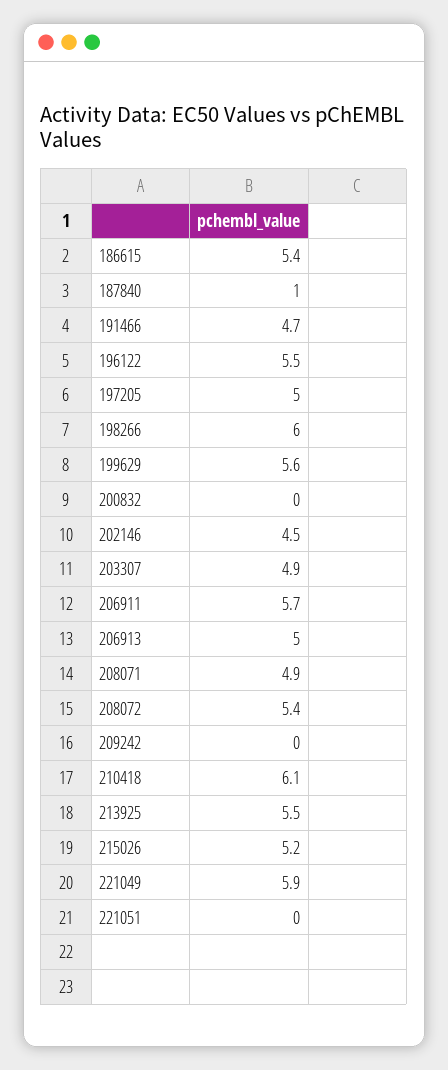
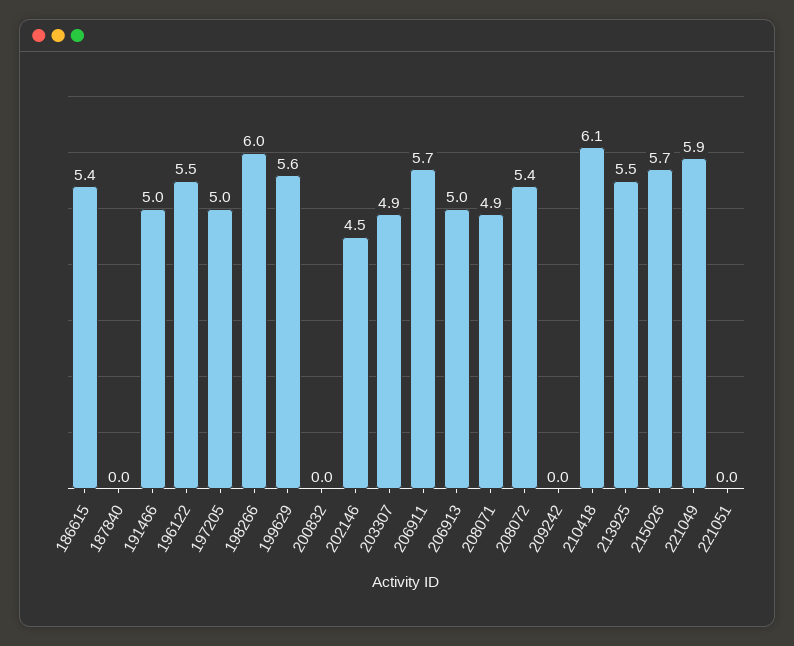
187840: 1 -> 0
191466: 4.7 -> 5
215026: 5.2 -> 5.7

